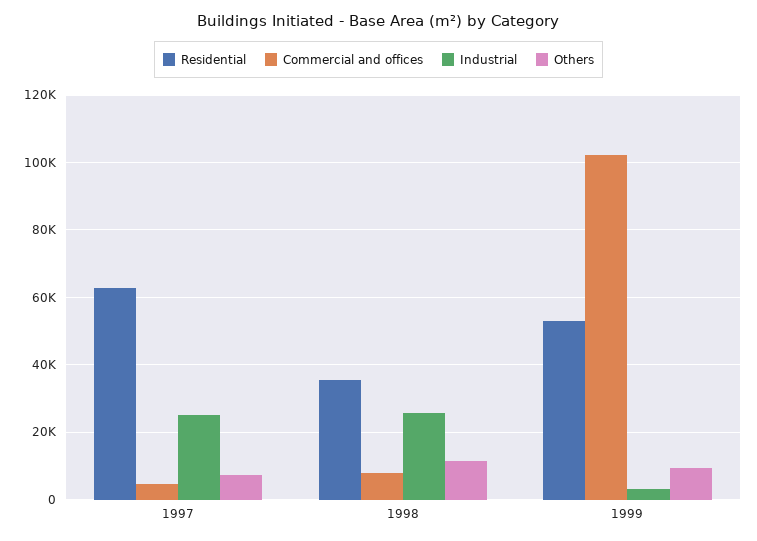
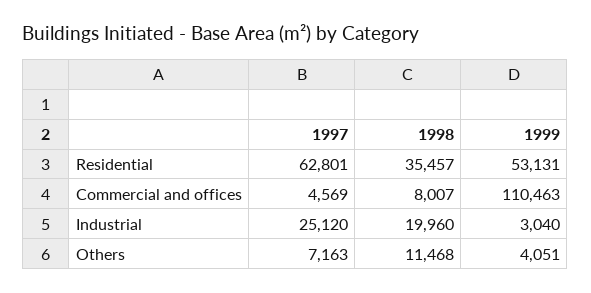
Industrial, 1998: 26000 -> 19960
Commercial and offices, 1999: 102000 -> 110463
Others, 1999: 10000 -> 4051

